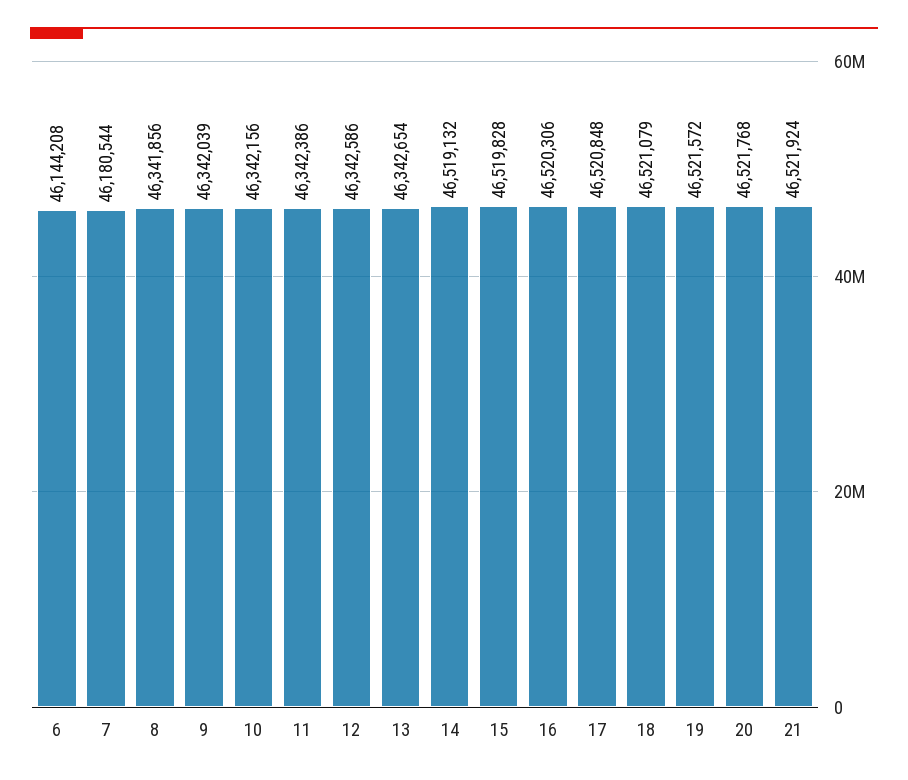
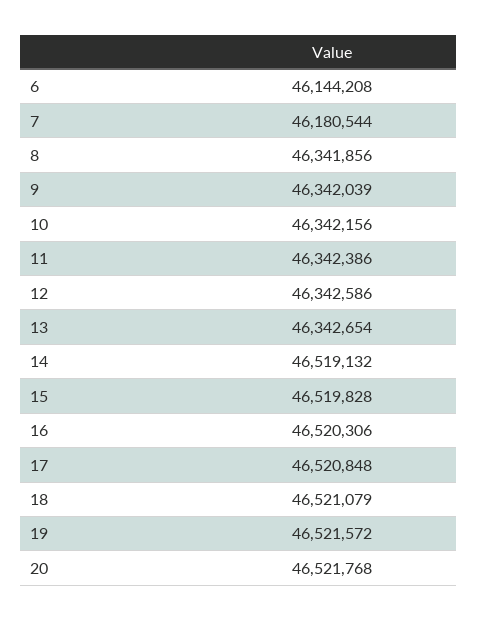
21: 46521924 -> none

